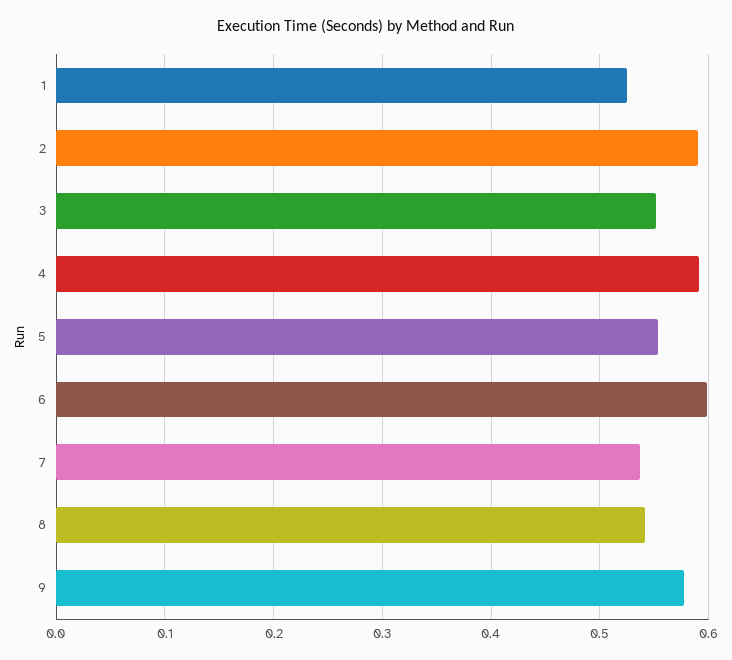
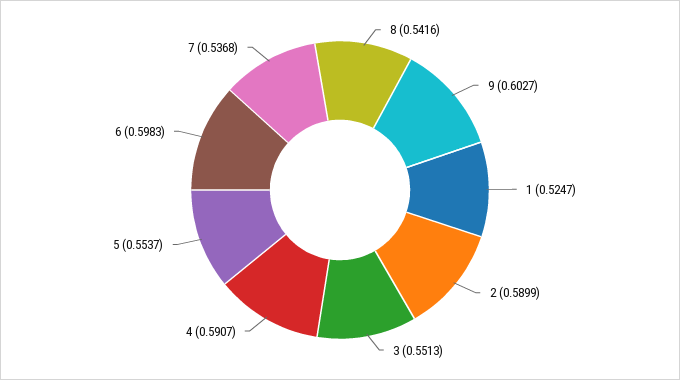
9: 0.58 -> 0.6027

